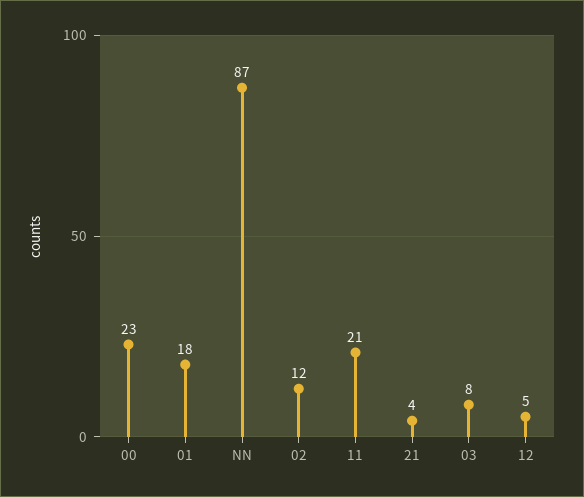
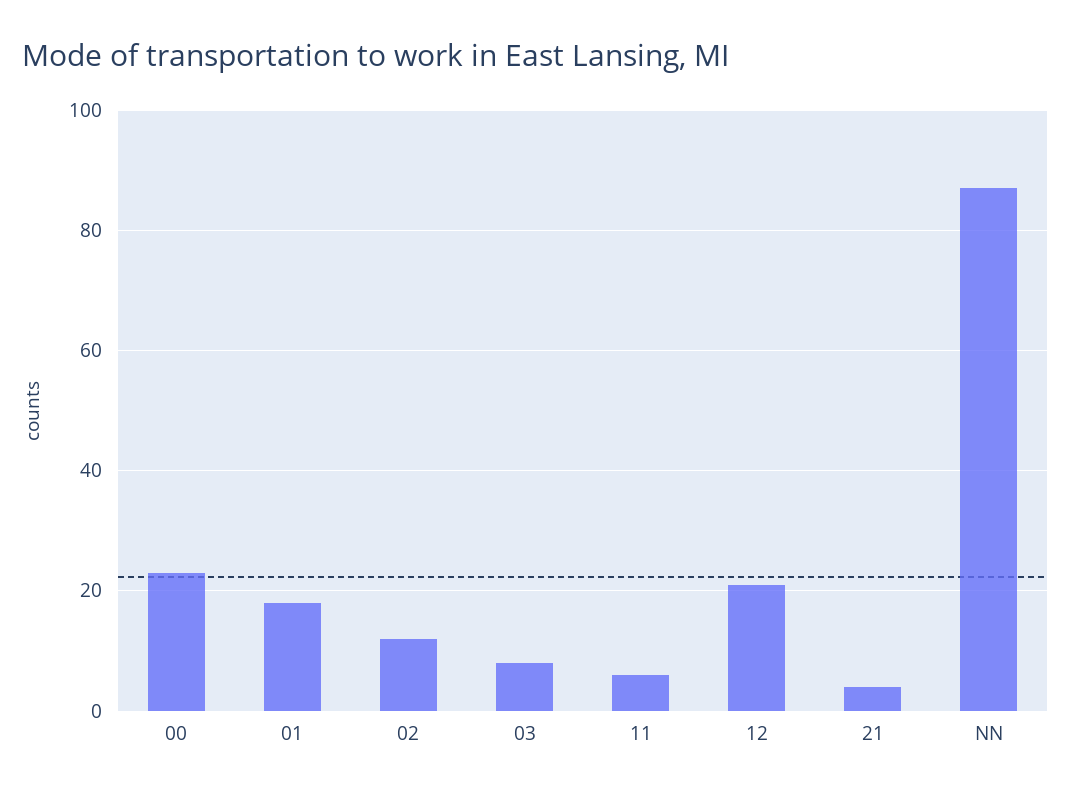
11: 21 -> 5
12: 5 -> 20

